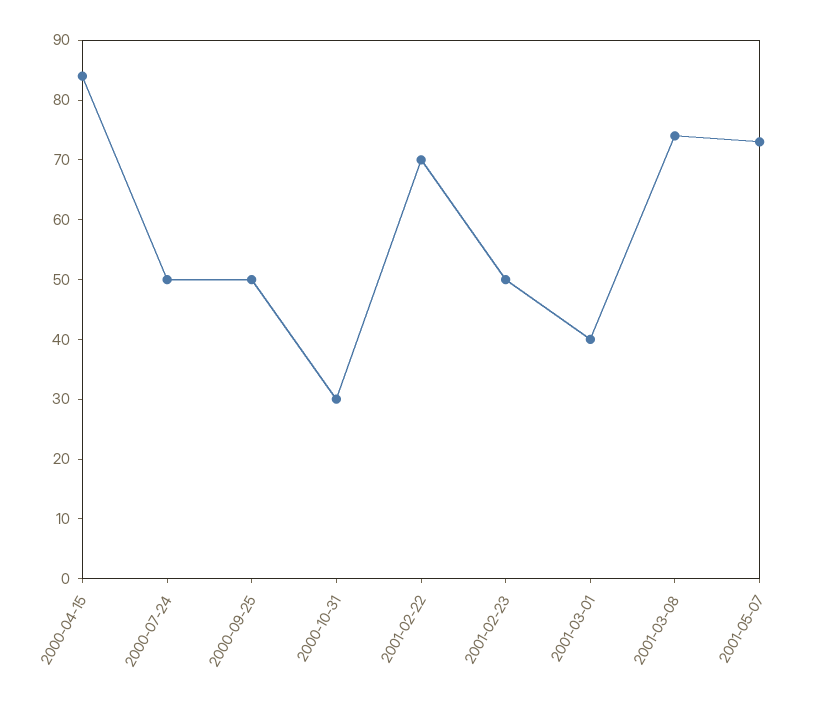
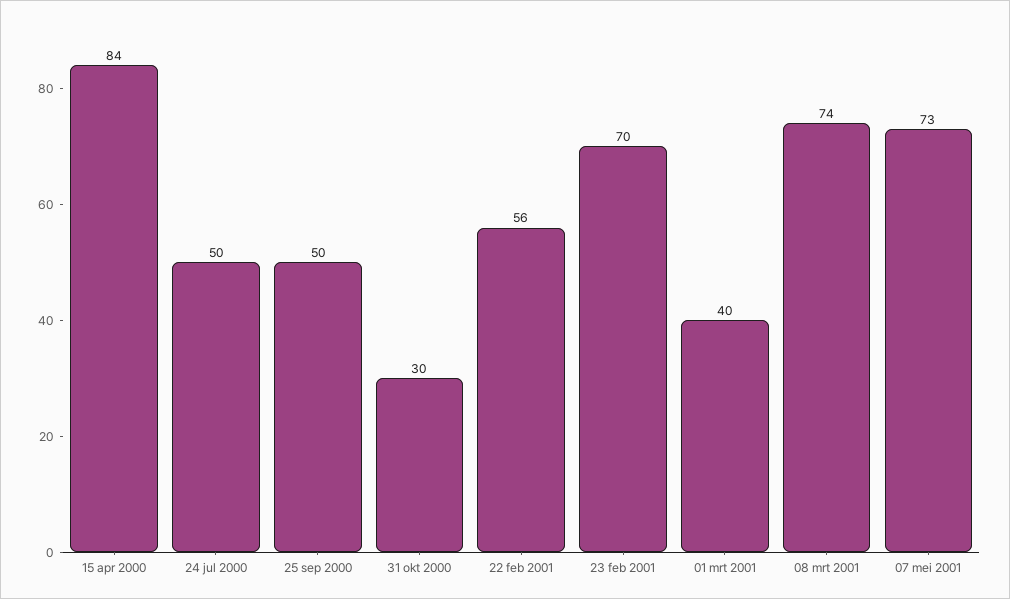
2001-02-22: 70 -> 56
2001-02-23: 50 -> 70

